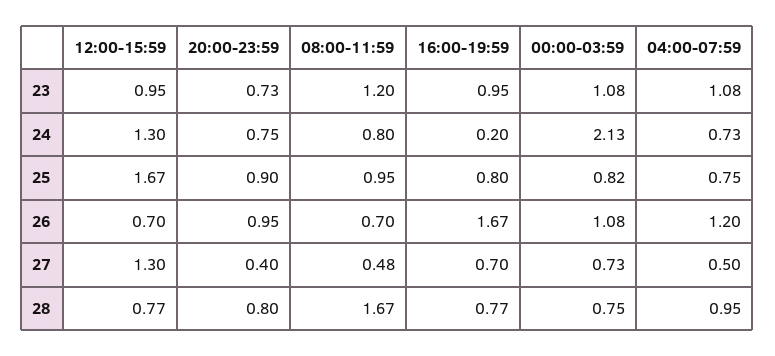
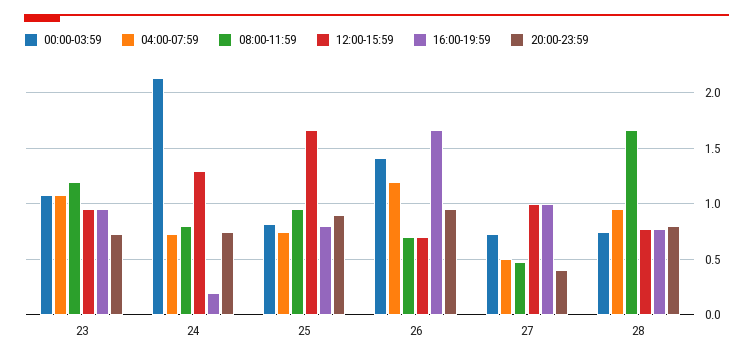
00:00-03:59, 26: 1.08 -> 1.4
12:00-15:59, 27: 1.3 -> 1
16:00-19:59, 27: 0.7 -> 1

